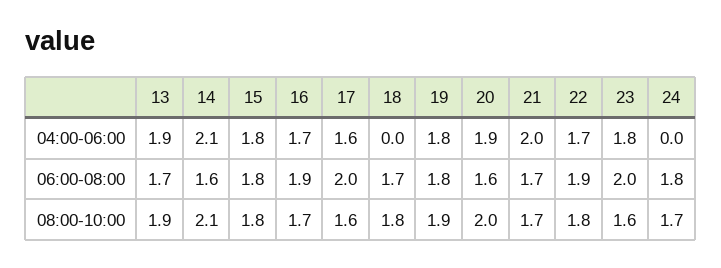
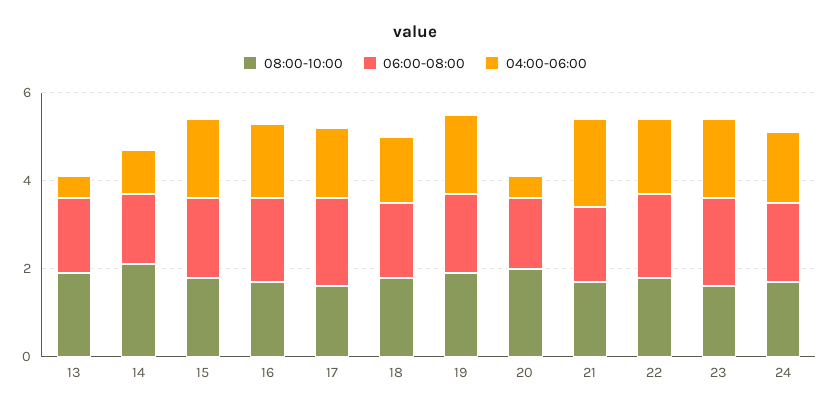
04:00-06:00, 13: 1.9 -> 0.5
04:00-06:00, 14: 2.1 -> 1
04:00-06:00, 18: 0 -> 1.5
04:00-06:00, 20: 1.9 -> 0.5
04:00-06:00, 24: 0 -> 1.5

